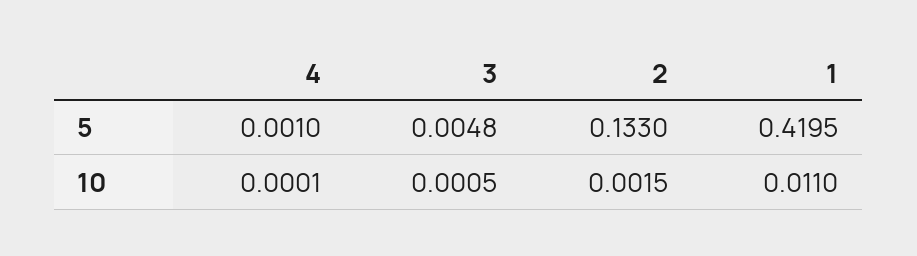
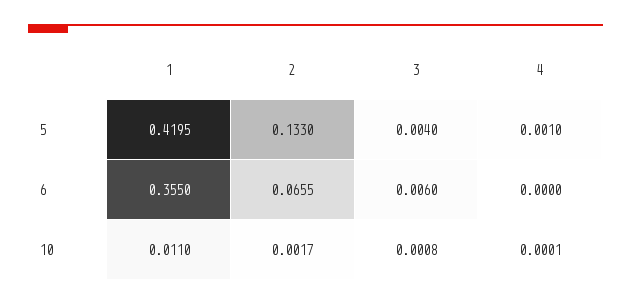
3, 5: 0.0048 -> 0.004
3, 10: 0.0005 -> 0.0008
2, 10: 0.0015 -> 0.0017
1, 6: none -> 0.355
2, 6: none -> 0.0655
3, 6: none -> 0.006
4, 6: none -> 0

